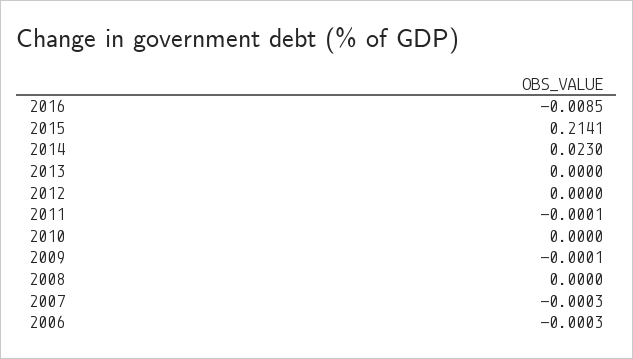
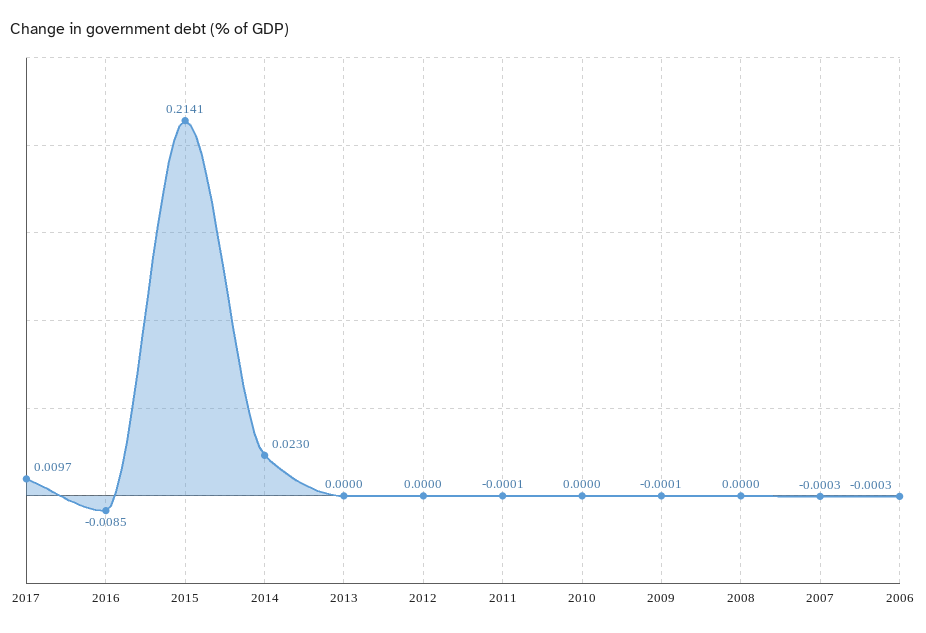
2017: none -> 0.0097

